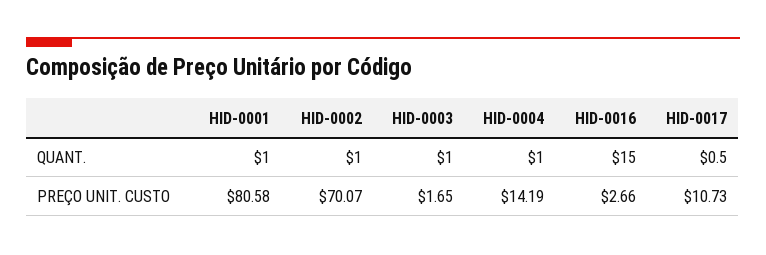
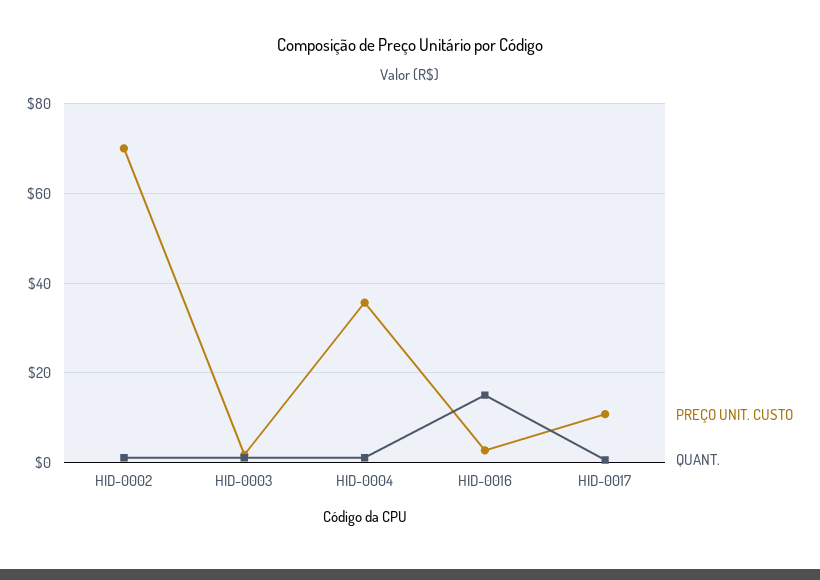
QUANT., HID-0001: 1 -> none
PREÇO UNIT. CUSTO, HID-0001: 80.58 -> none
PREÇO UNIT. CUSTO, HID-0004: 14.19 -> 36

